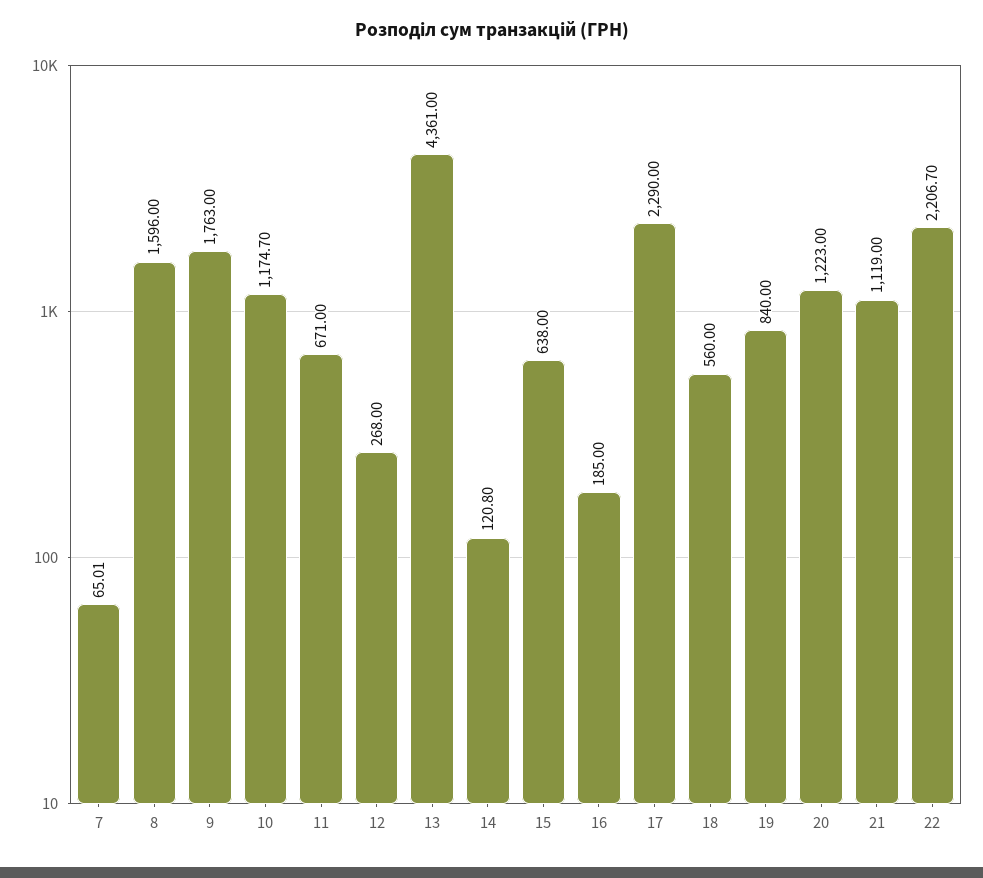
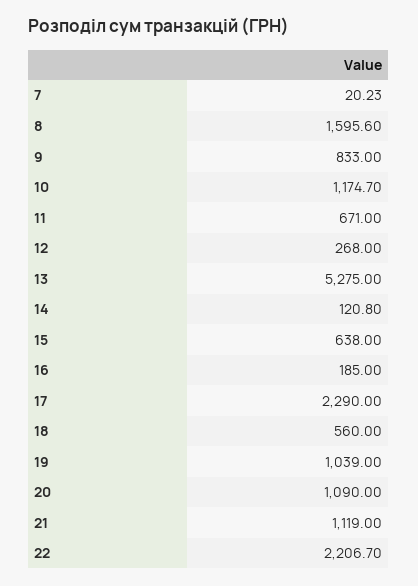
7: 65.01 -> 20.23
8: 1596 -> 1595.6
9: 1763 -> 833
13: 4361 -> 5275
19: 840 -> 1039
20: 1223 -> 1090

